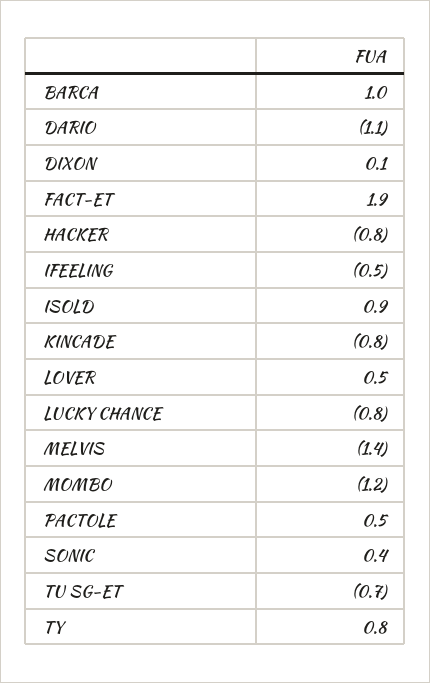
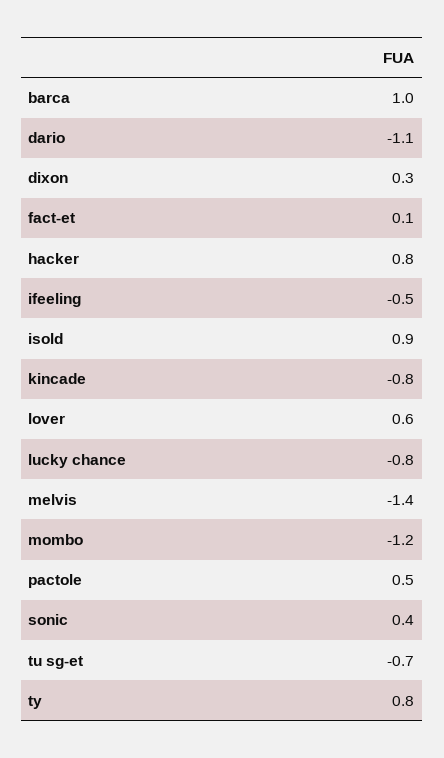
DIXON: 0.1 -> 0.3
FACT-ET: 1.9 -> 0.1
HACKER: -0.8 -> 0.8
LOVER: 0.5 -> 0.6

